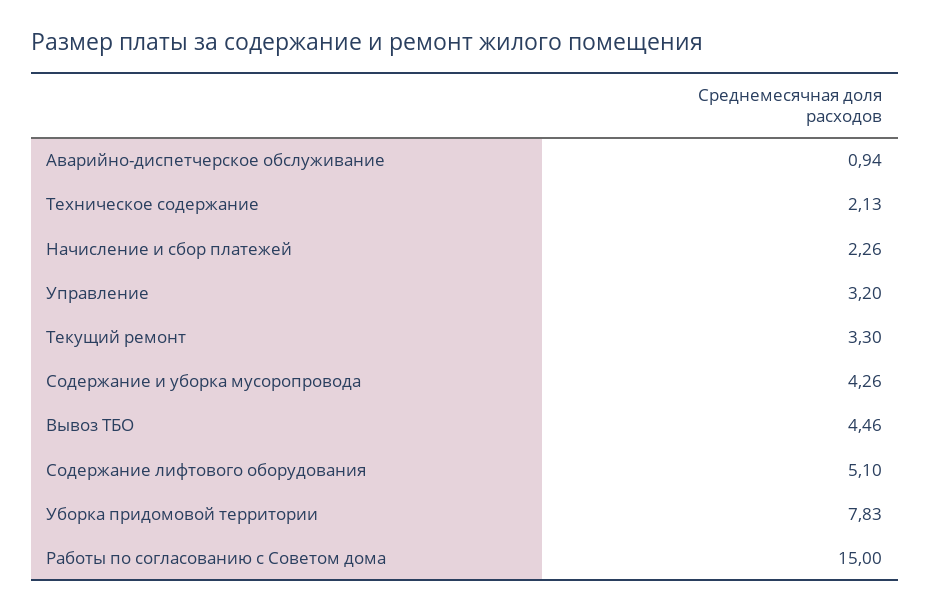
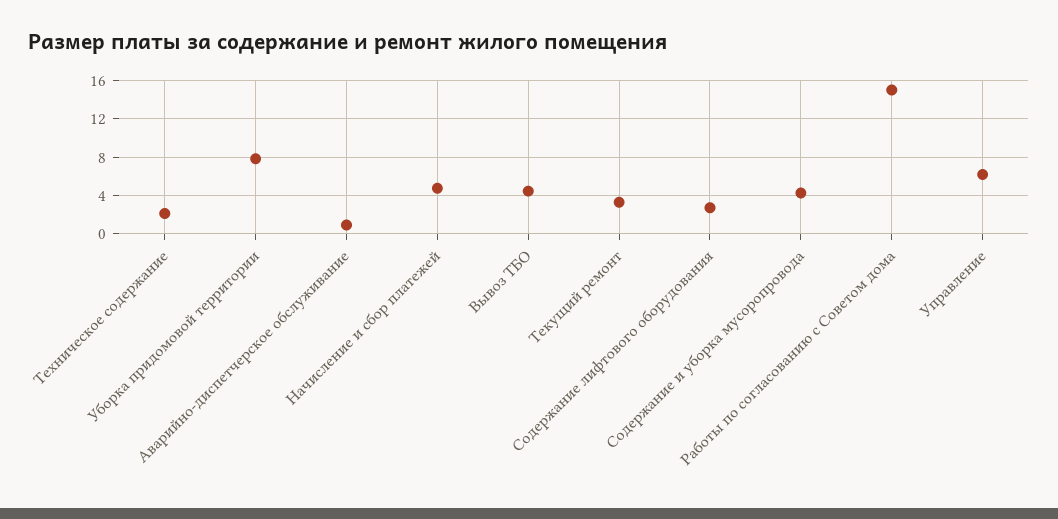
Начисление и сбор платежей: 2.26 -> 5
Управление: 3.2 -> 6
Содержание лифтового оборудования: 5.1 -> 3

